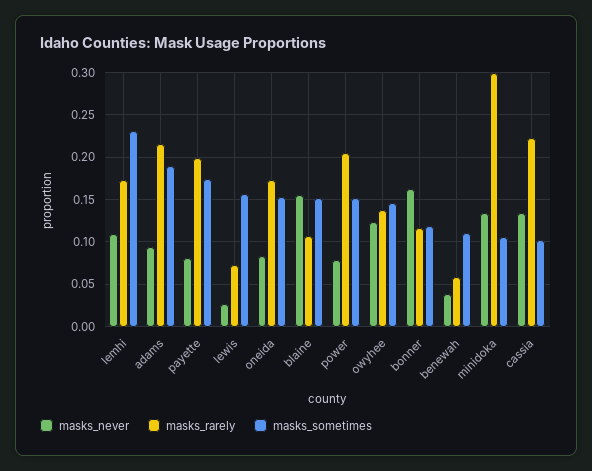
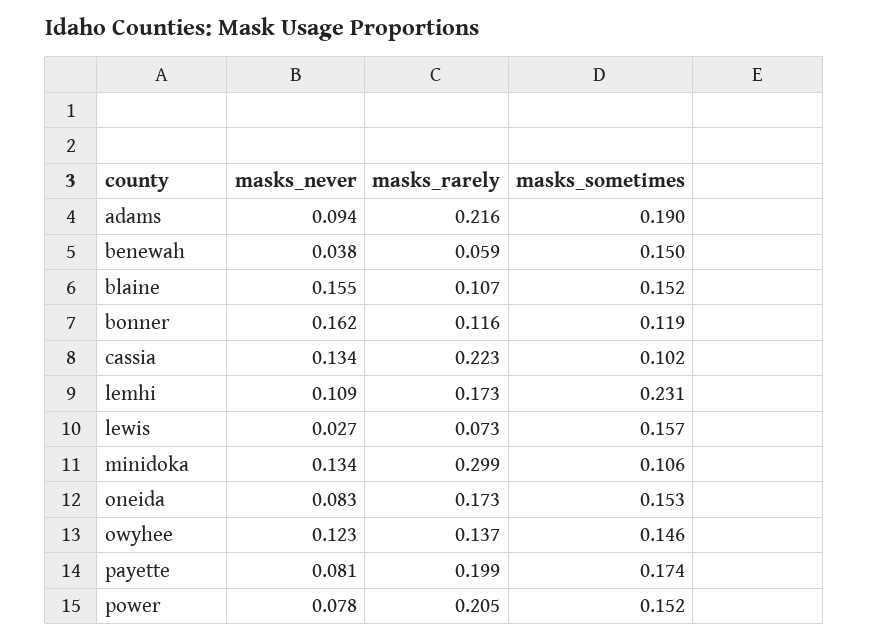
masks_sometimes, benewah: 0.11 -> 0.15

